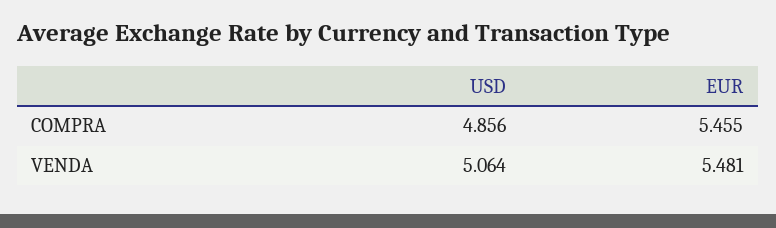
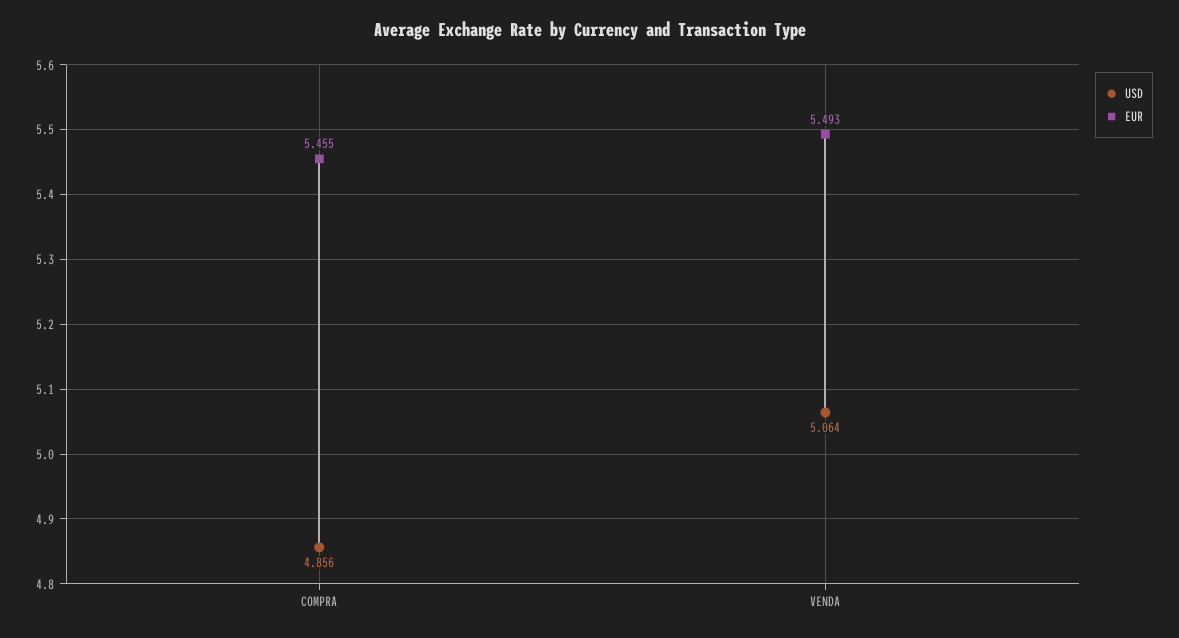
EUR, VENDA: 5.481 -> 5.493

